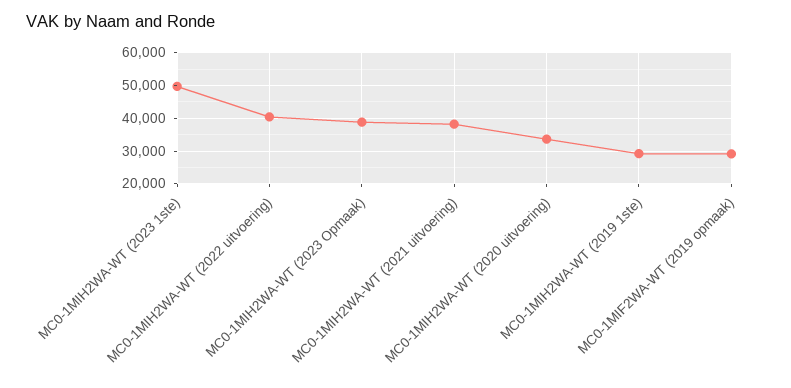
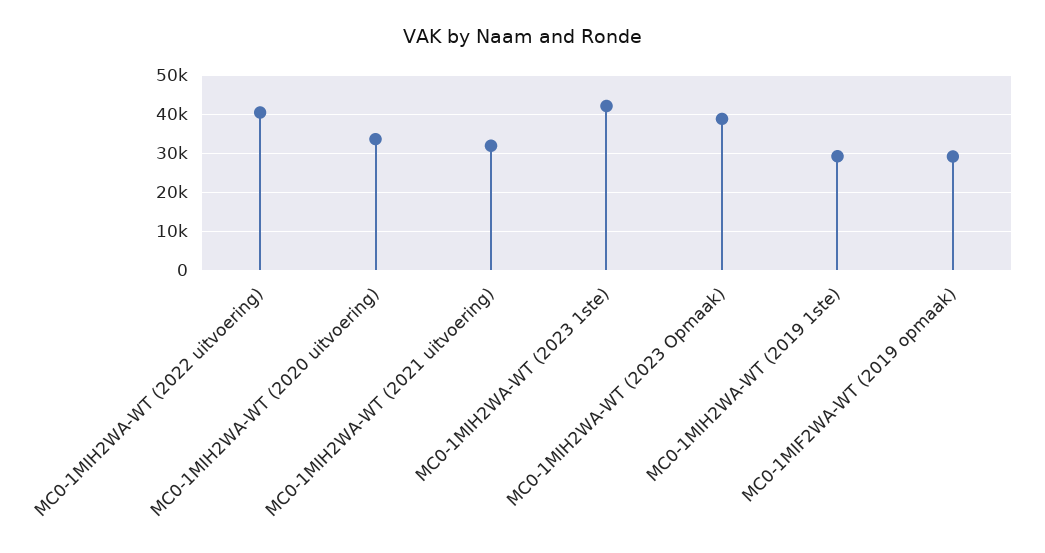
MC0-1MIH2WA-WT (2023 1ste): 50000 -> 42000
MC0-1MIH2WA-WT (2021 uitvoering): 38000 -> 32000

